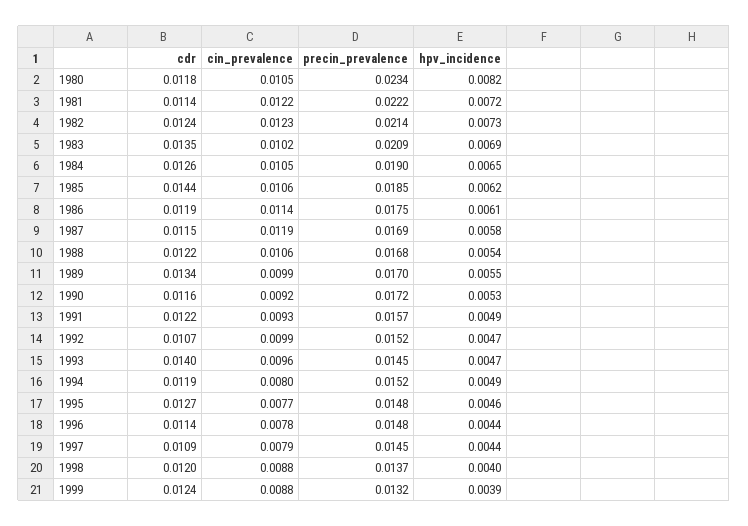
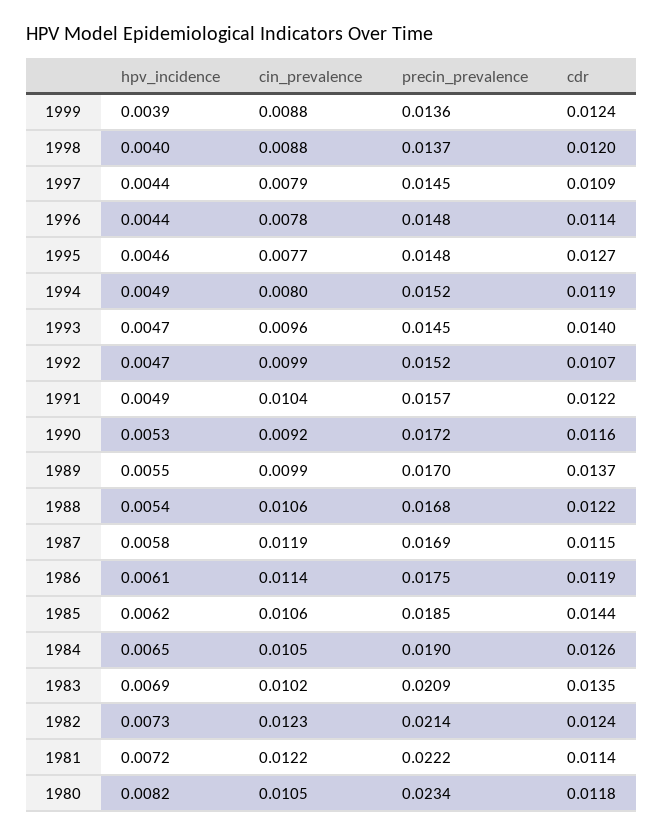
cdr, 1989: 0.0134 -> 0.0137
cin_prevalence, 1991: 0.0093 -> 0.0104
precin_prevalence, 1999: 0.0132 -> 0.0136

